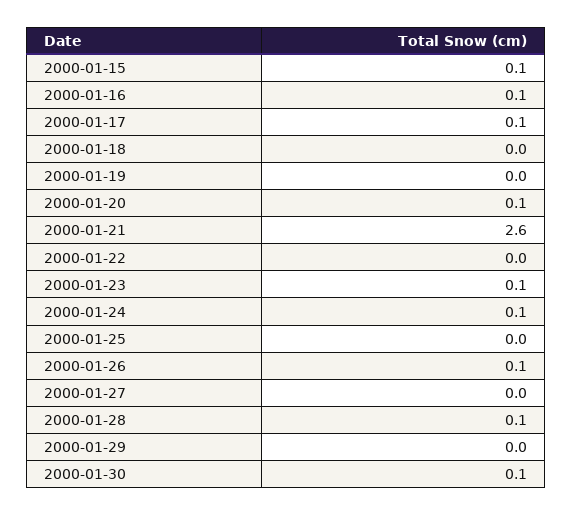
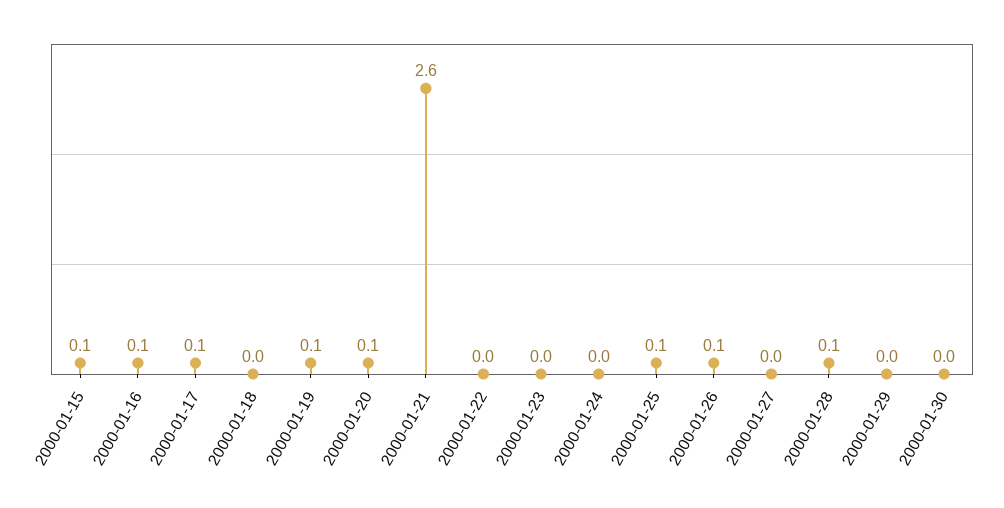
2000-01-19: 0 -> 0.1
2000-01-23: 0.1 -> 0
2000-01-24: 0.1 -> 0
2000-01-25: 0 -> 0.1
2000-01-30: 0.1 -> 0

